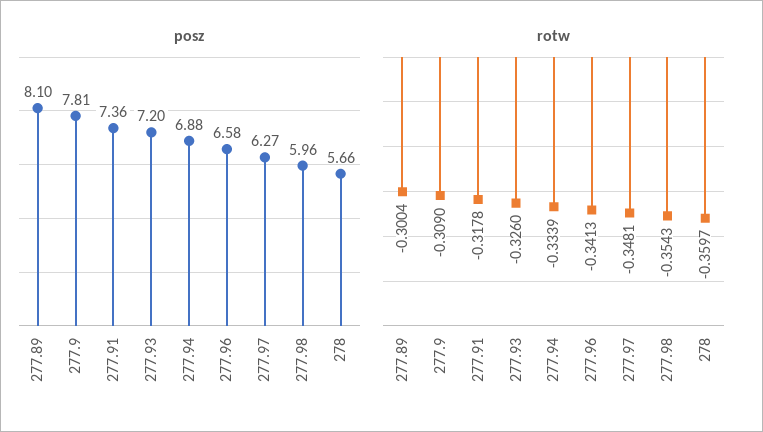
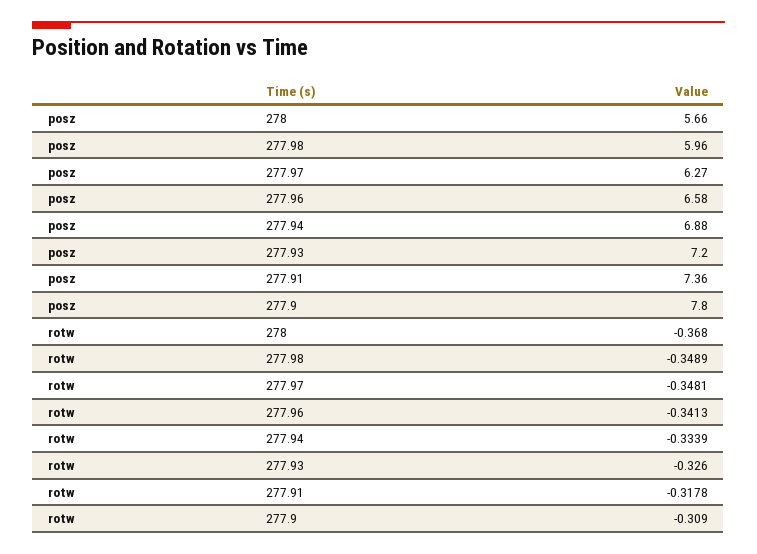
posz, 277.89: 8.1 -> none
posz, 277.9: 7.81 -> 7.8
rotw, 277.89: -0.3004 -> none
rotw, 277.98: -0.3543 -> -0.3489
rotw, 278: -0.3597 -> -0.368

